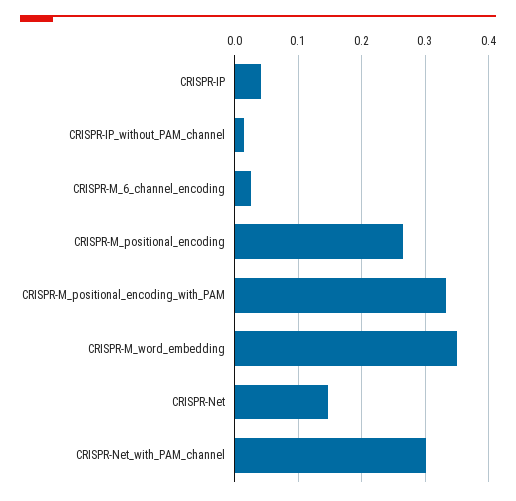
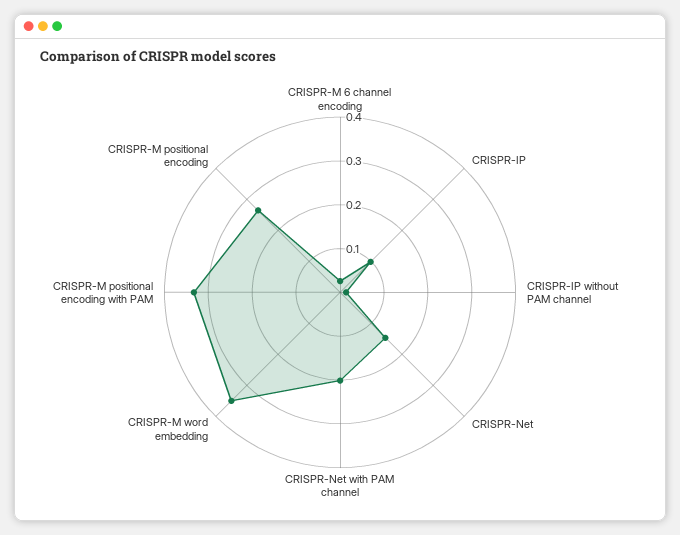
CRISPR-IP: 0.04 -> 0.1
CRISPR-Net_with_PAM_channel: 0.3 -> 0.2

